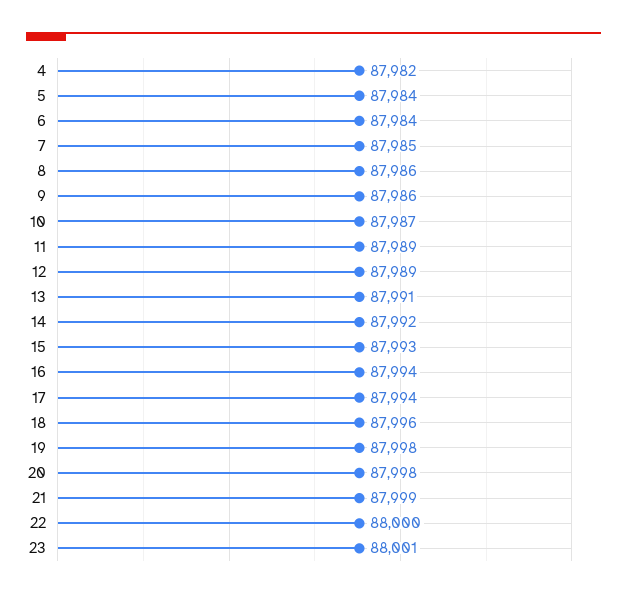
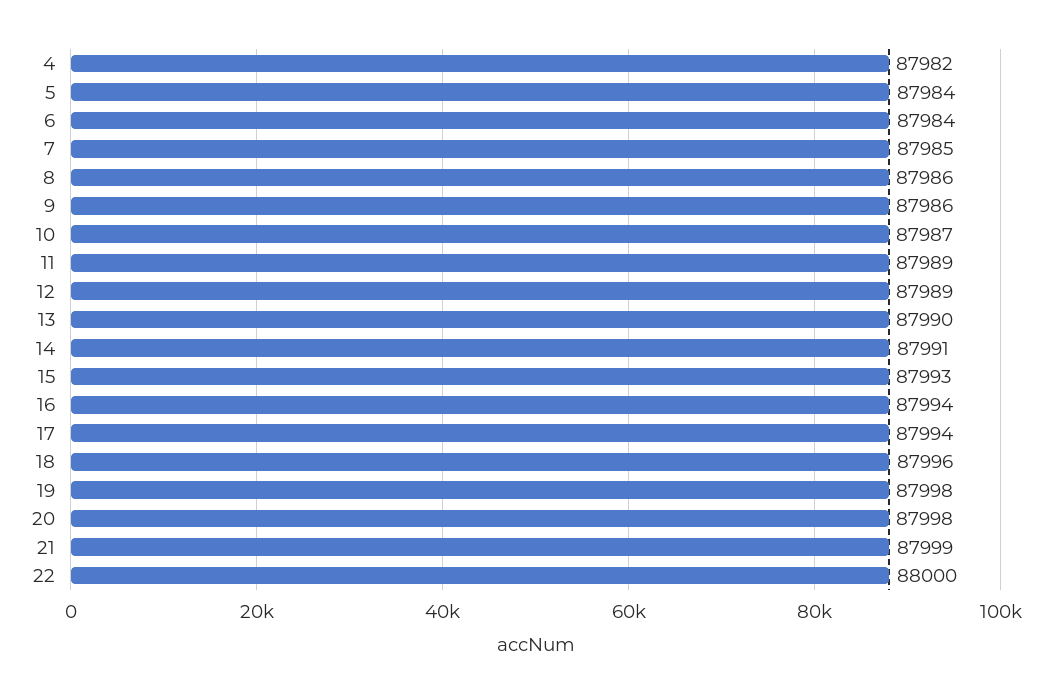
13: 87991 -> 87990
14: 87992 -> 87991
23: 88001 -> none

